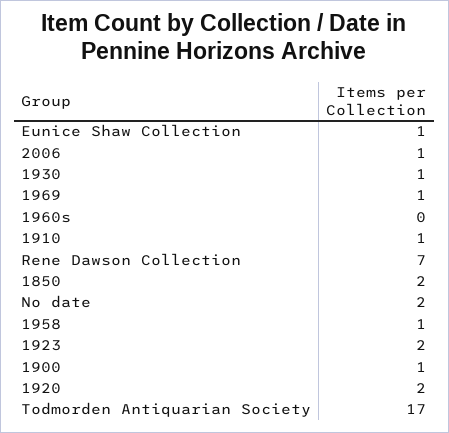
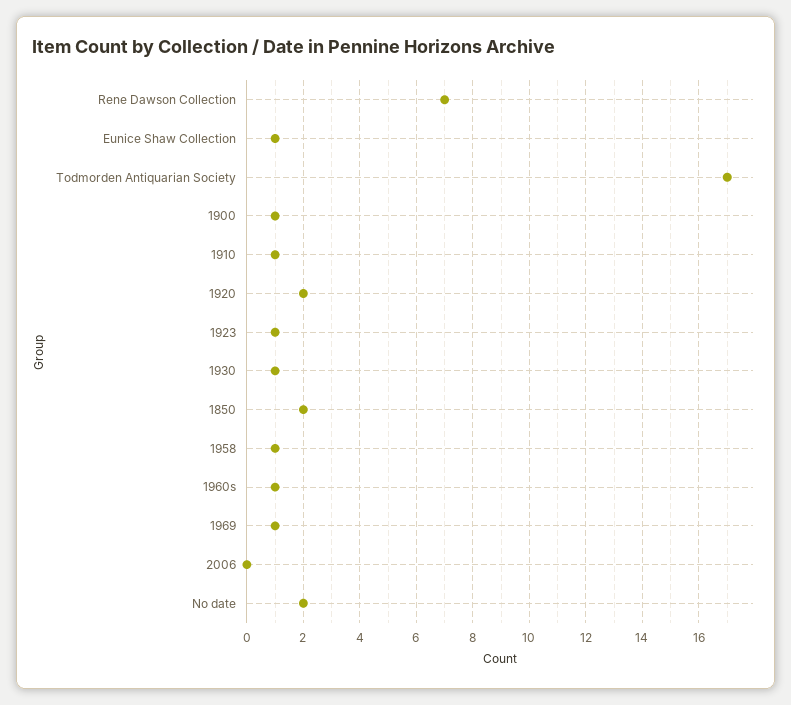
2006: 1 -> 0
1960s: 0 -> 1
1923: 2 -> 1

